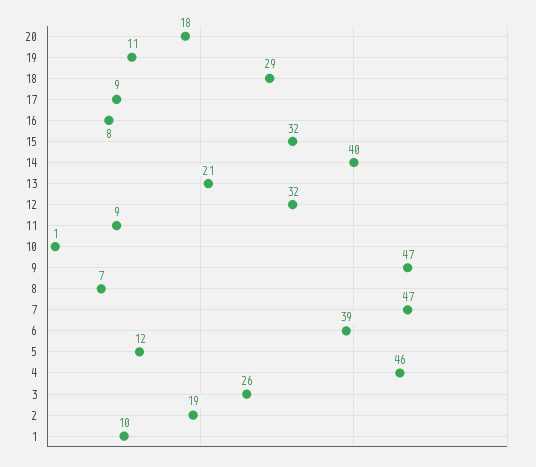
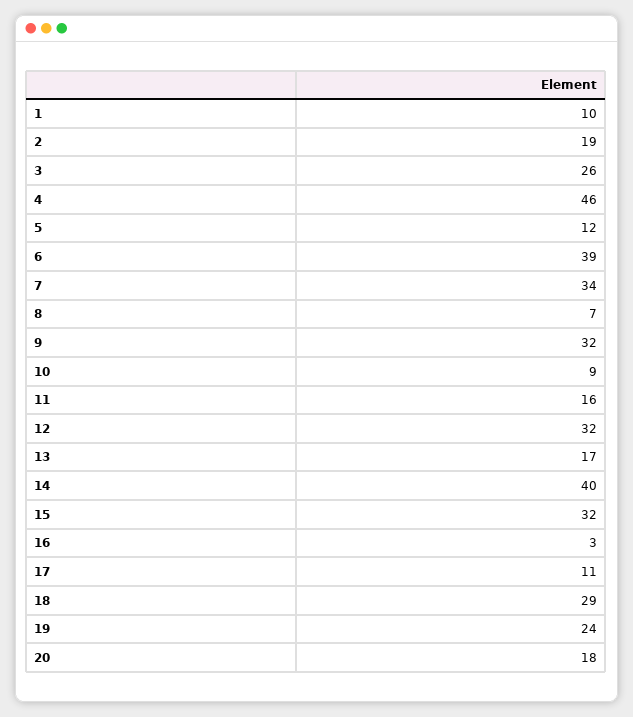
19: 11 -> 24
17: 9 -> 11
16: 8 -> 3
13: 21 -> 17
11: 9 -> 16
10: 1 -> 9
9: 47 -> 32
7: 47 -> 34

